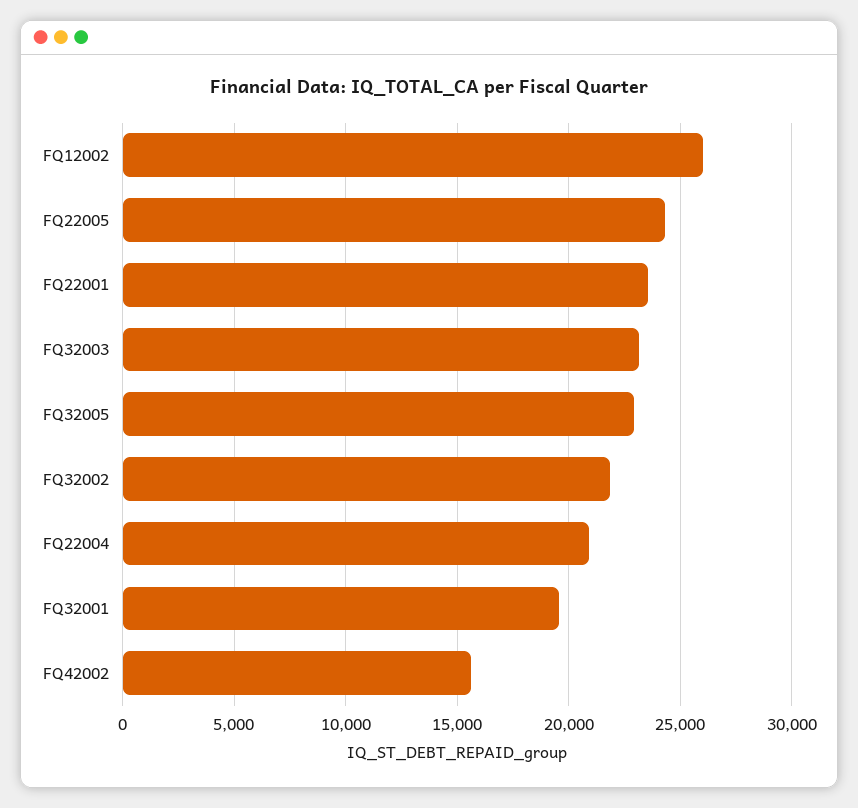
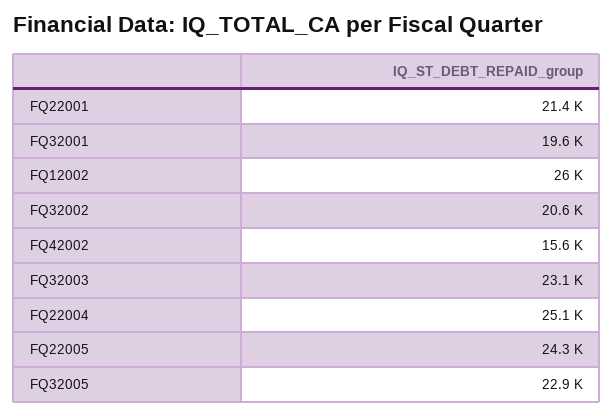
FQ22001: 23500 -> 21400
FQ32002: 22000 -> 20600
FQ22004: 21000 -> 25100

